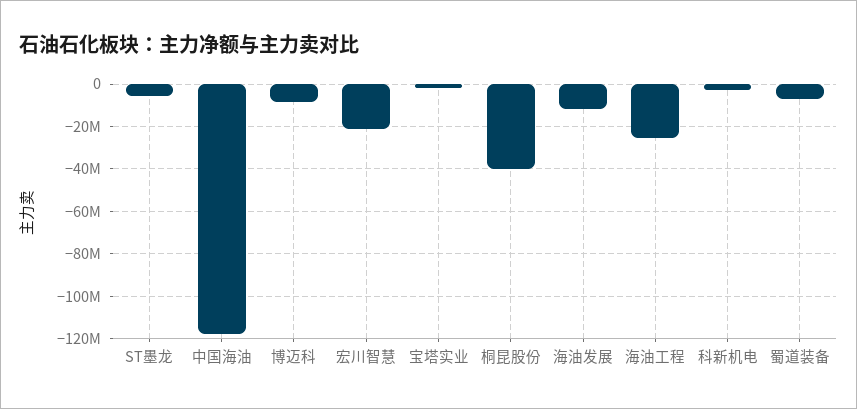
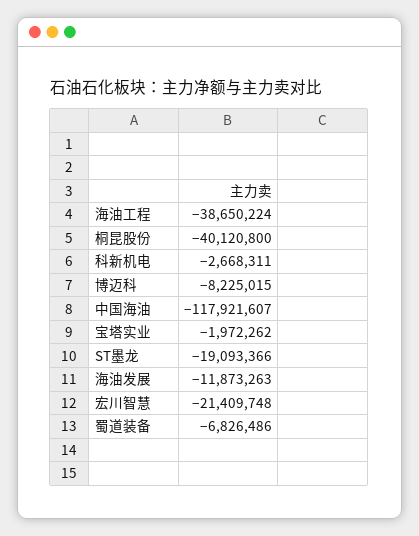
ST墨龙: -5000000 -> -19093366
海油工程: -25000000 -> -38650224

